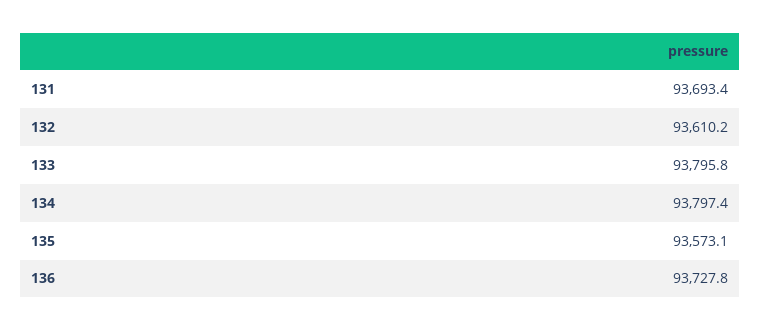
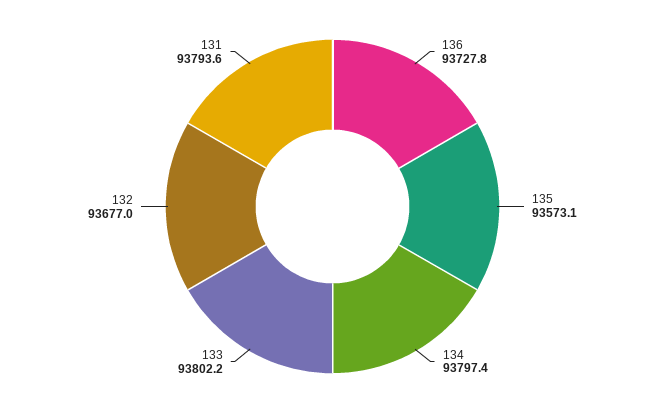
131: 93693.4 -> 93793.6
132: 93610.2 -> 93677
133: 93795.8 -> 93802.2

